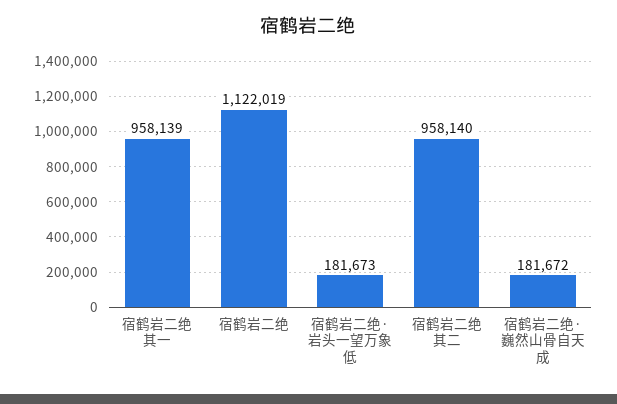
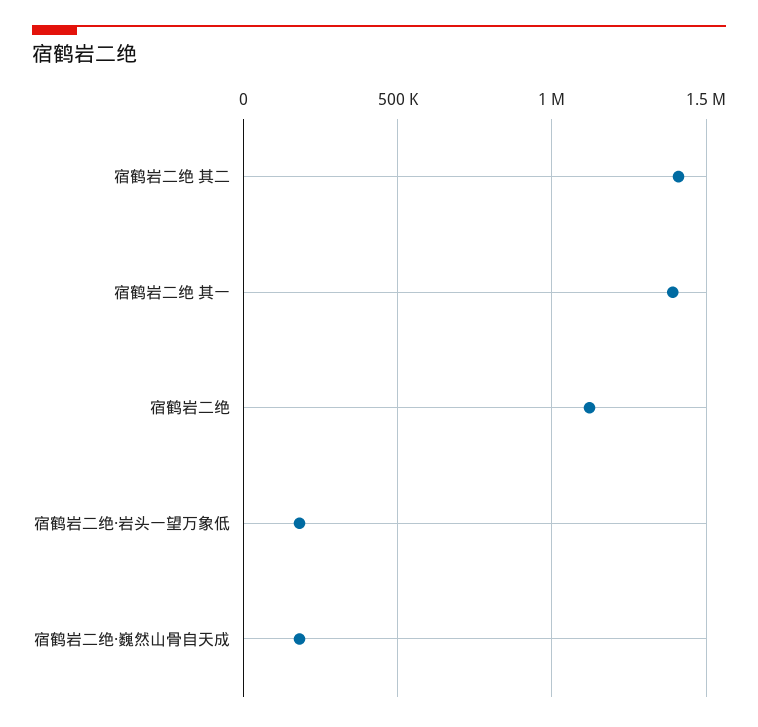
宿鹤岩二绝 其一: 958139 -> 1400000
宿鹤岩二绝 其二: 958140 -> 1400000

